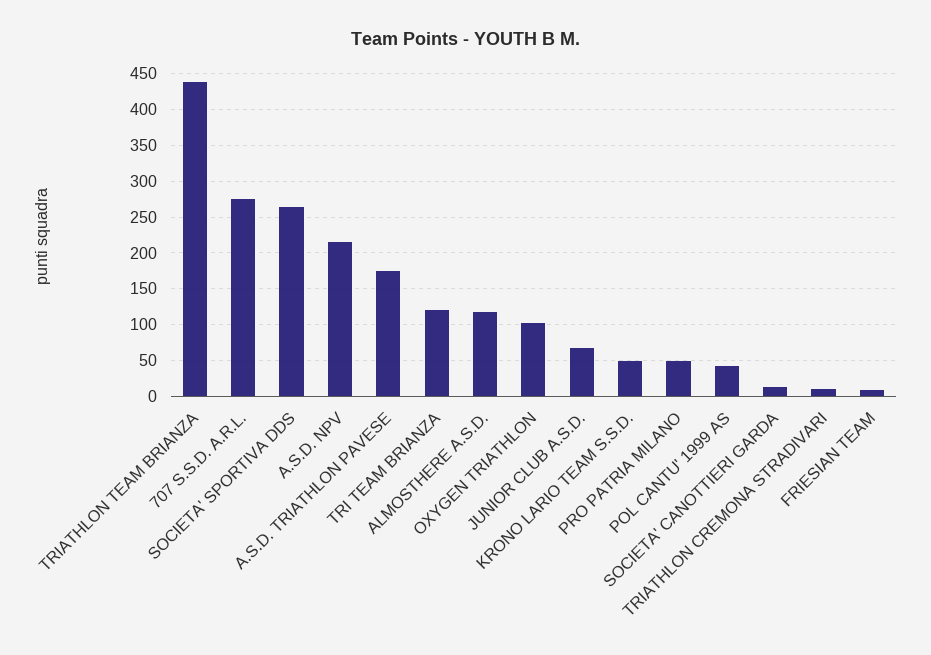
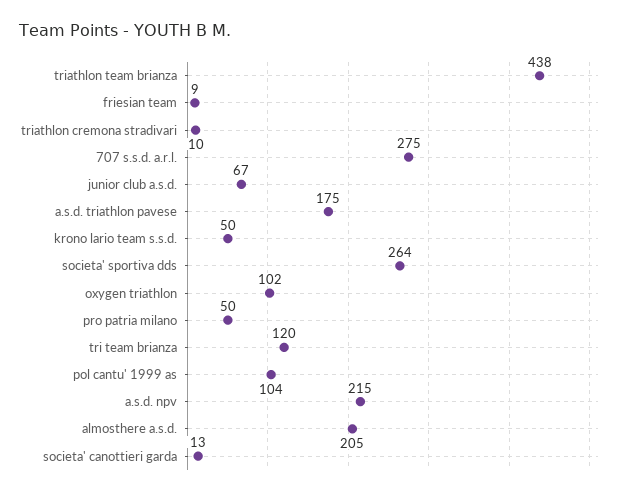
ALMOSTHERE A.S.D.: 120 -> 205
POL CANTU' 1999 AS: 40 -> 104

